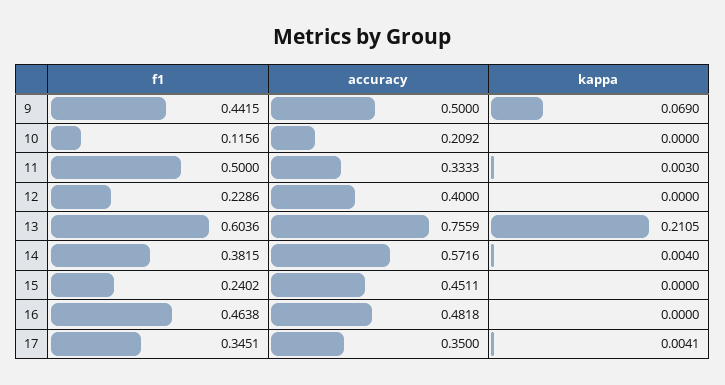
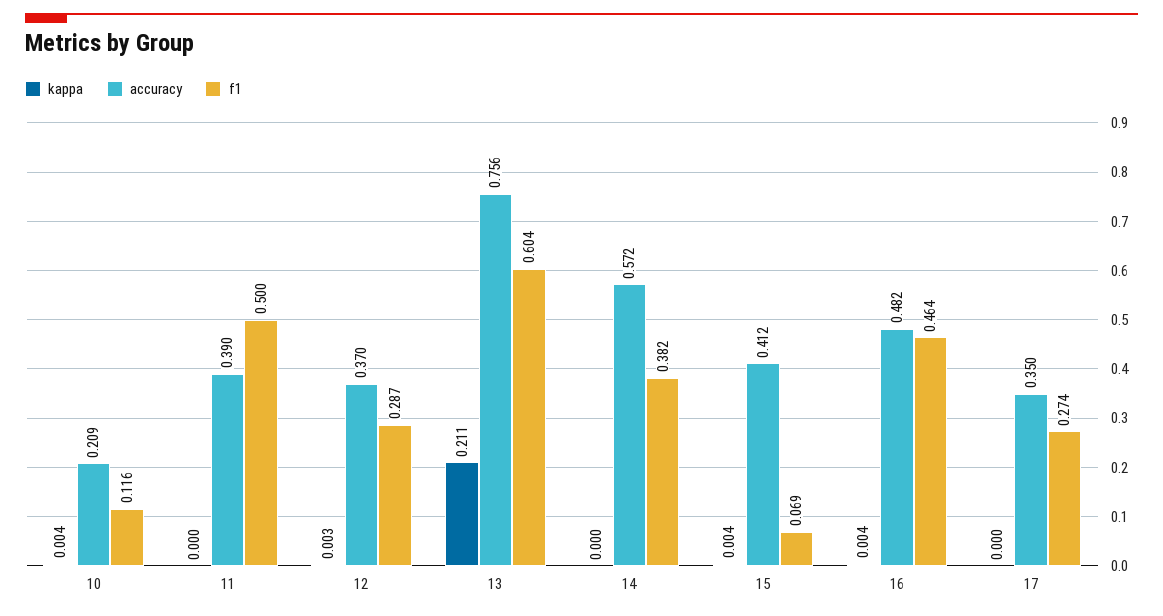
f1, 9: 0.4415 -> none
accuracy, 9: 0.5 -> none
kappa, 9: 0.069 -> none
kappa, 10: 0 -> 0.004
accuracy, 11: 0.3333 -> 0.39
kappa, 11: 0.003 -> 0
f1, 12: 0.2286 -> 0.287
accuracy, 12: 0.4 -> 0.37
kappa, 12: 0 -> 0.003
kappa, 14: 0.004 -> 0
f1, 15: 0.2402 -> 0.069
accuracy, 15: 0.4511 -> 0.412
kappa, 15: 0 -> 0.004
kappa, 16: 0 -> 0.004
f1, 17: 0.3451 -> 0.274
kappa, 17: 0.0041 -> 0

